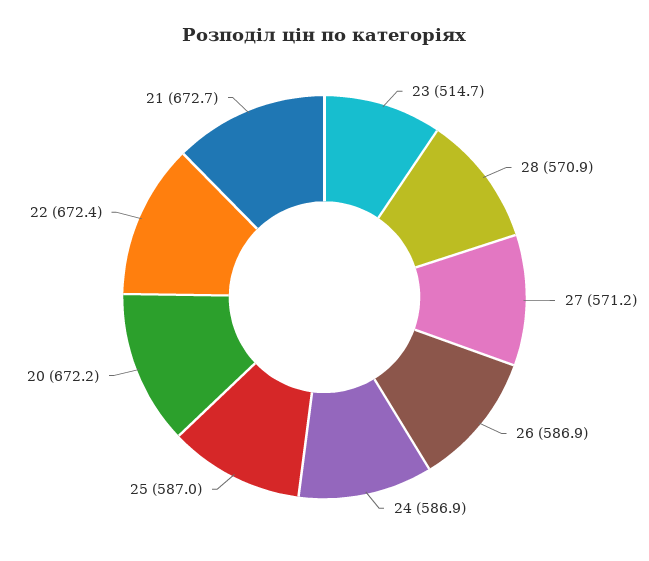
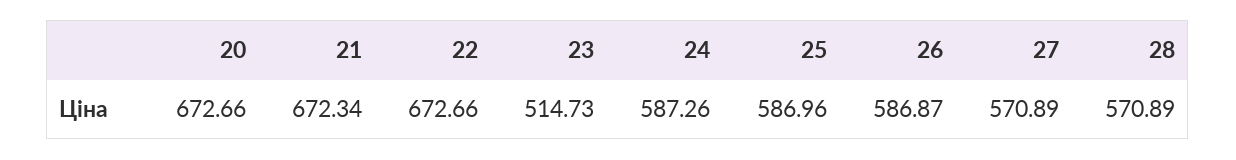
27: 571.2 -> 570.89
24: 586.9 -> 587.26
20: 672.2 -> 672.66
22: 672.4 -> 672.66
21: 672.7 -> 672.34

